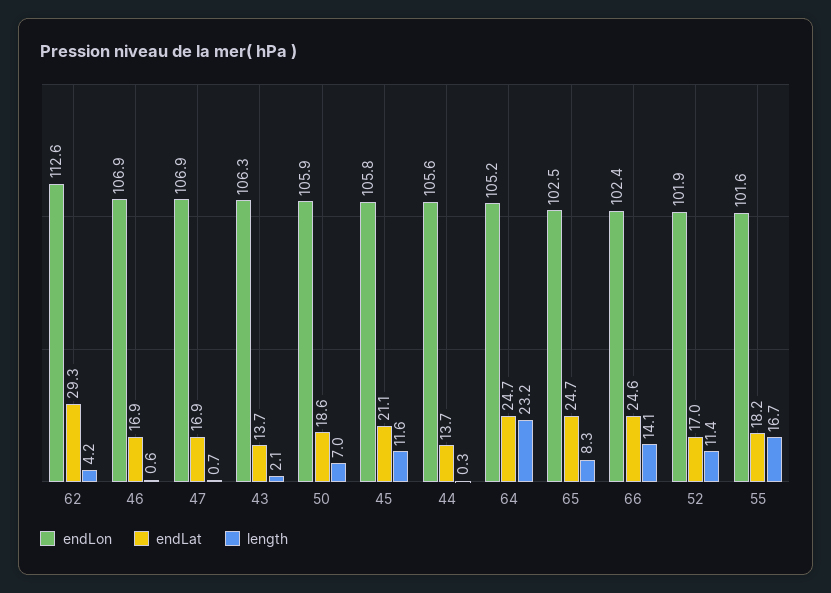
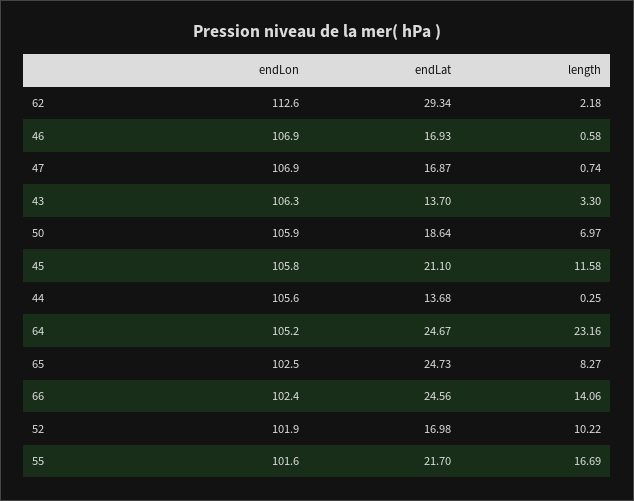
length, 62: 4.2 -> 2.18
length, 43: 2.1 -> 3.3
length, 52: 11.4 -> 10.22
endLat, 55: 18.2 -> 21.7

